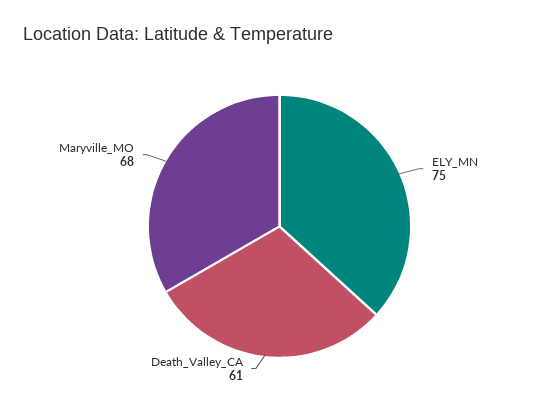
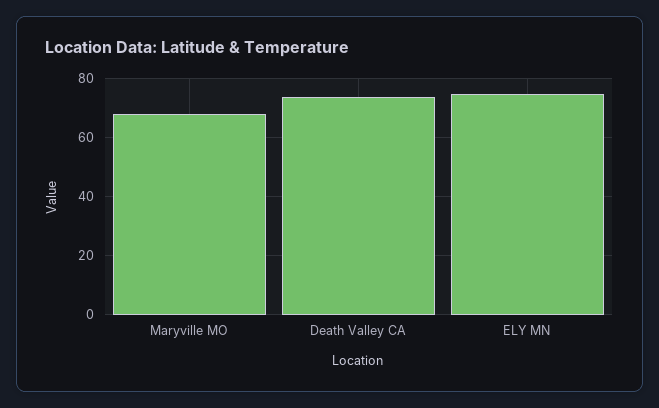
Death_Valley_CA: 61 -> 75

